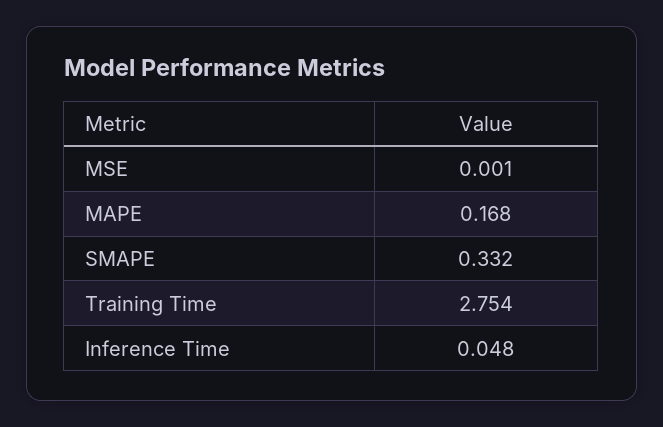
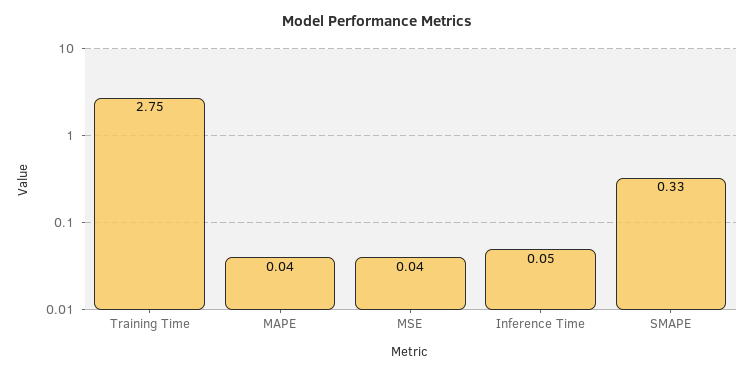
MSE: 0.001 -> 0.04
MAPE: 0.168 -> 0.04

